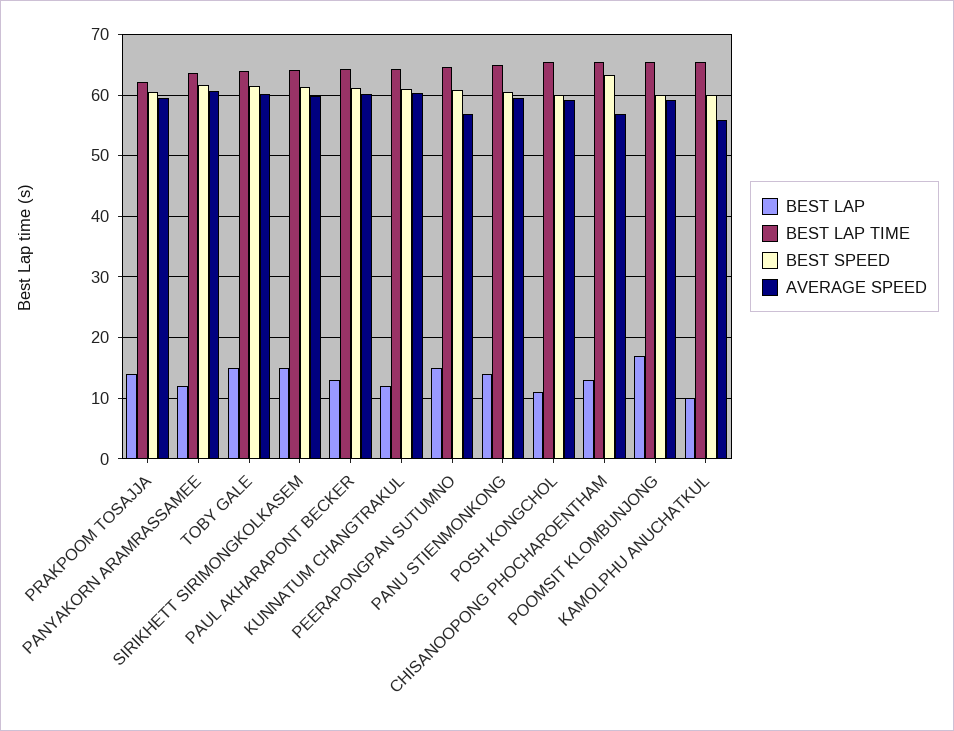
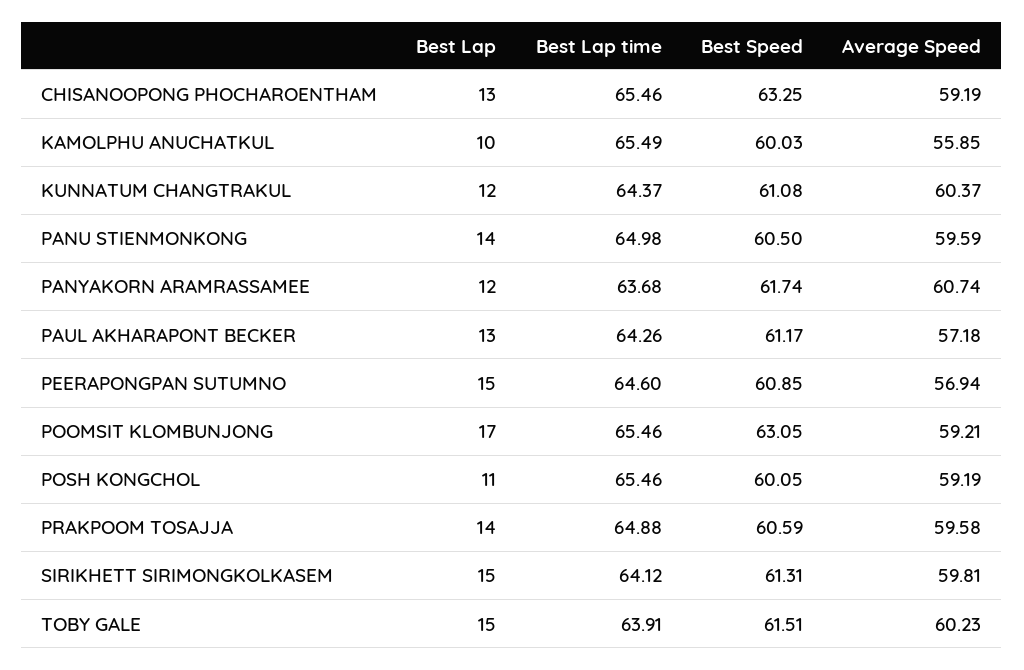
BEST LAP TIME, PRAKPOOM TOSAJJA: 62 -> 64.88
AVERAGE SPEED, PAUL AKHARAPONT BECKER: 60 -> 57.18
AVERAGE SPEED, CHISANOOPONG PHOCHAROENTHAM: 57 -> 59.19
BEST SPEED, POOMSIT KLOMBUNJONG: 60 -> 63.05

